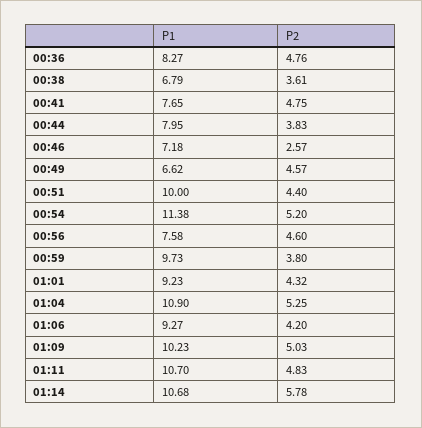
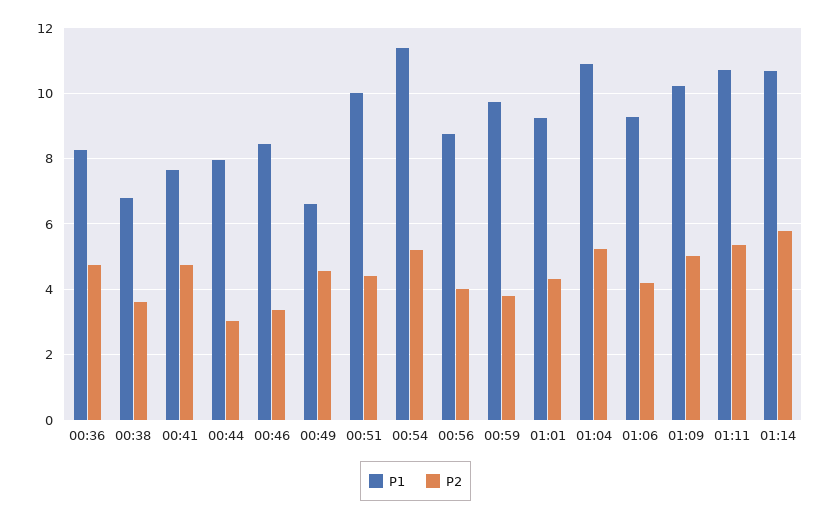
P2, 00:44: 3.83 -> 3
P1, 00:46: 7.18 -> 8.4
P2, 00:46: 2.57 -> 3.4
P1, 00:56: 7.58 -> 8.8
P2, 00:56: 4.6 -> 4
P2, 01:11: 4.83 -> 5.4

